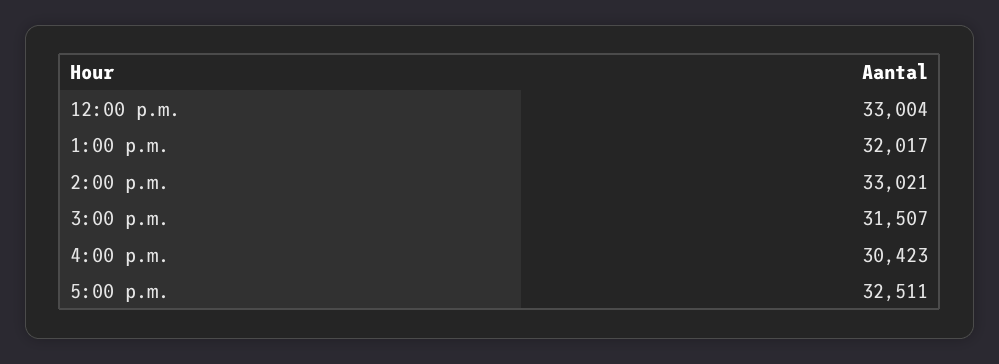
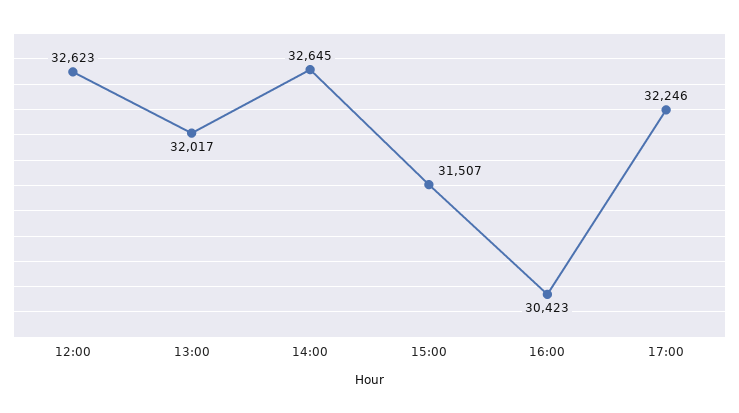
12:00 p.m.: 33004 -> 32623
2:00 p.m.: 33021 -> 32645
5:00 p.m.: 32511 -> 32246

